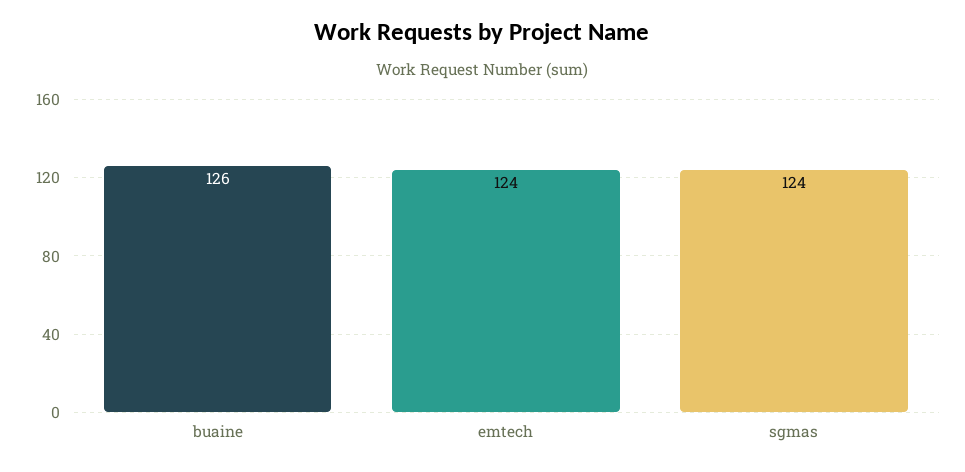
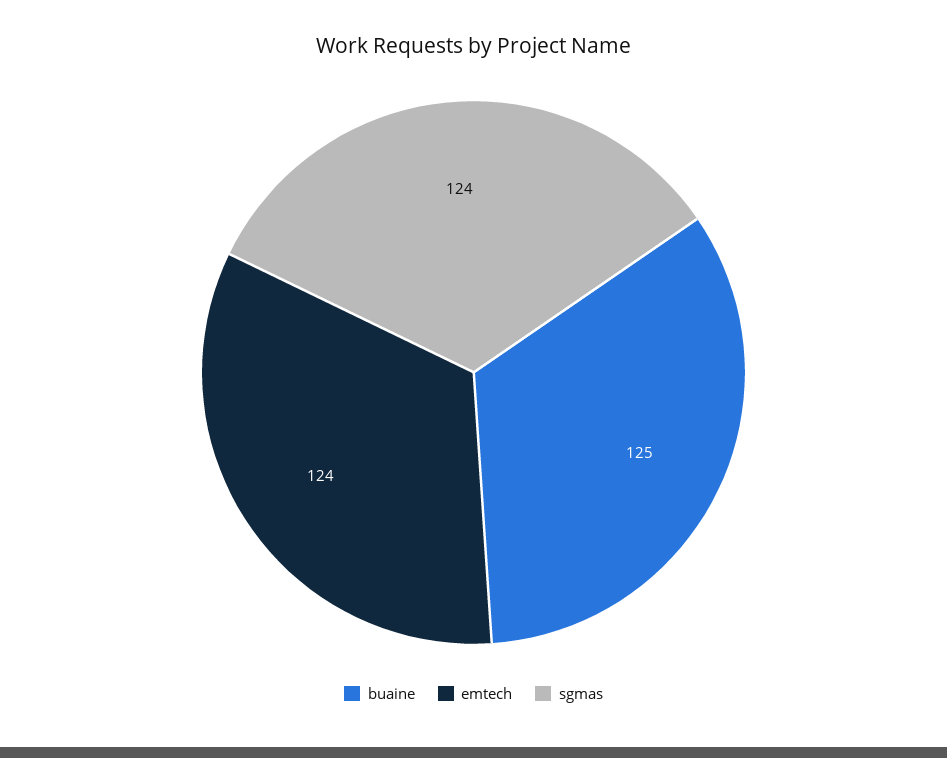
buaine: 126 -> 125

